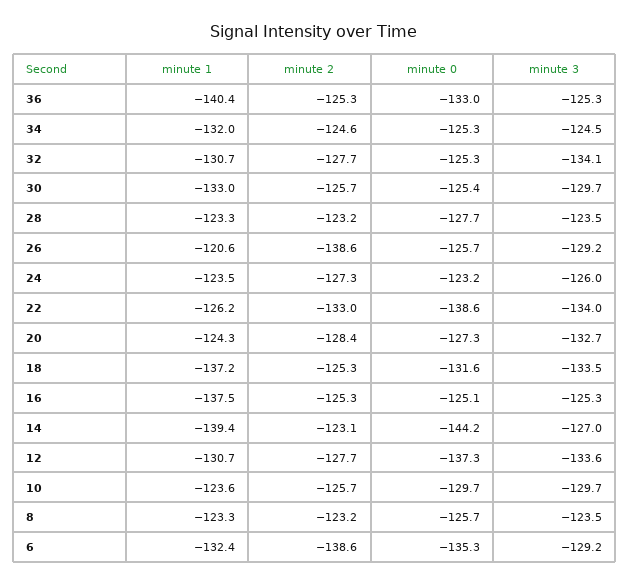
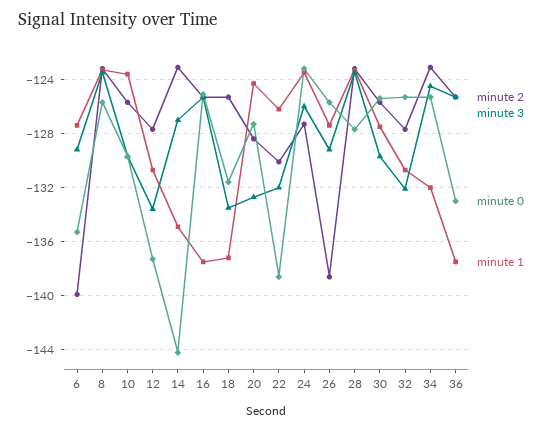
minute 1, 36: -140.4 -> -137.5
minute 2, 34: -124.6 -> -123
minute 3, 32: -134.1 -> -132
minute 1, 30: -133 -> -127.5
minute 1, 26: -120.6 -> -127.5
minute 2, 22: -133 -> -130
minute 3, 22: -134 -> -132
minute 1, 14: -139.4 -> -135
minute 1, 6: -132.4 -> -127.5
minute 2, 6: -138.6 -> -140

